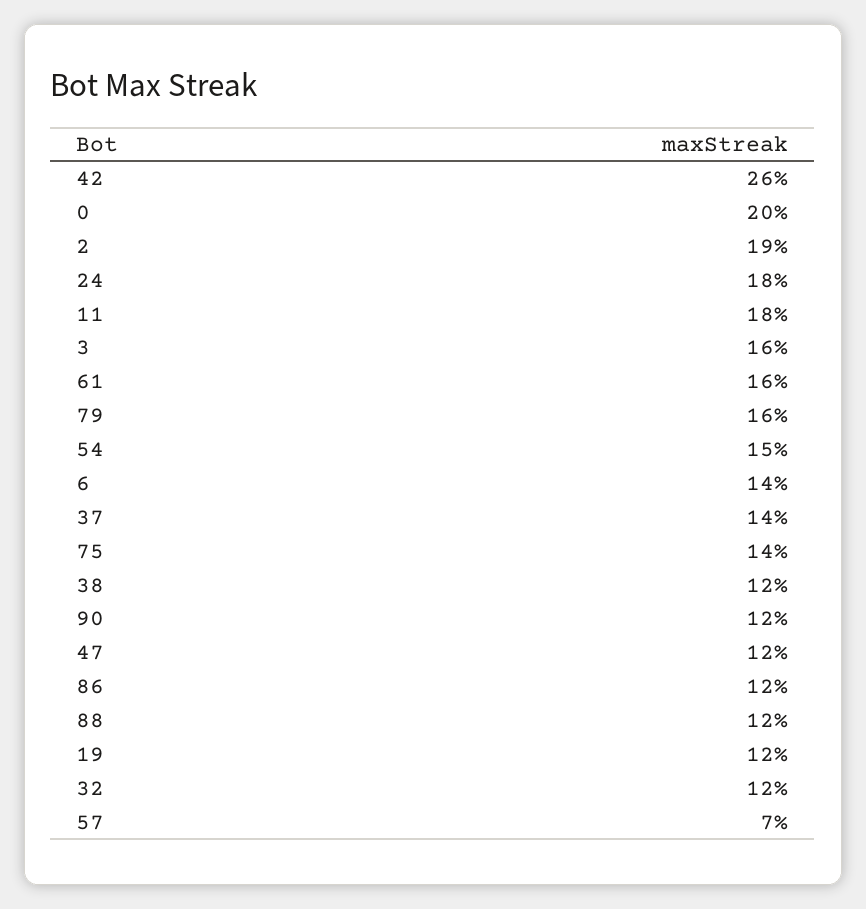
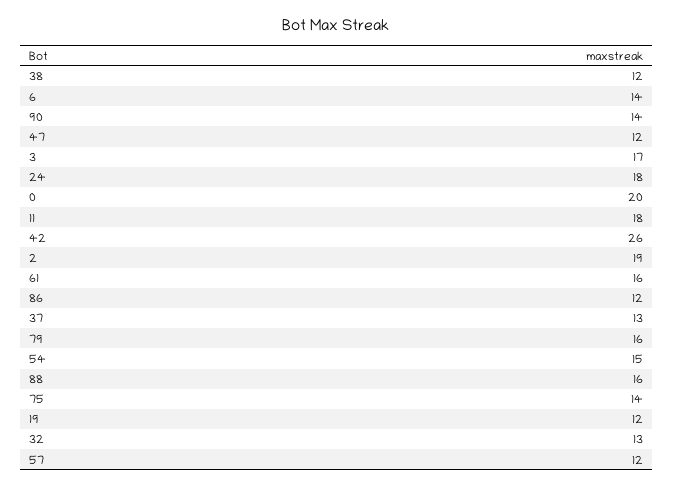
3: 16 -> 17
37: 14 -> 13
90: 12 -> 14
88: 12 -> 16
32: 12 -> 13
57: 7 -> 12

